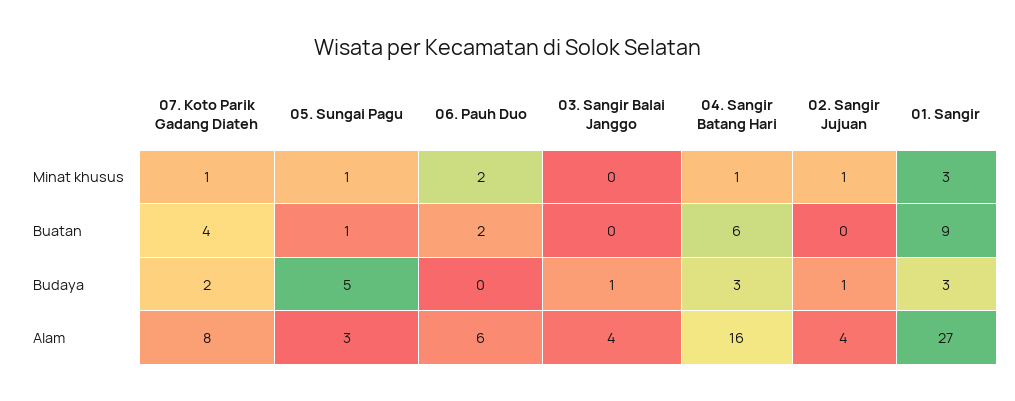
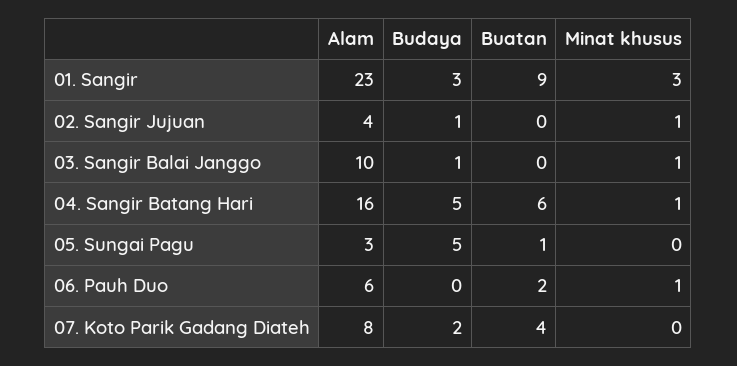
07. Koto Parik Gadang Diateh, Minat khusus: 1 -> 0
05. Sungai Pagu, Minat khusus: 1 -> 0
06. Pauh Duo, Minat khusus: 2 -> 1
03. Sangir Balai Janggo, Minat khusus: 0 -> 1
04. Sangir Batang Hari, Budaya: 3 -> 5
03. Sangir Balai Janggo, Alam: 4 -> 10
01. Sangir, Alam: 27 -> 23

